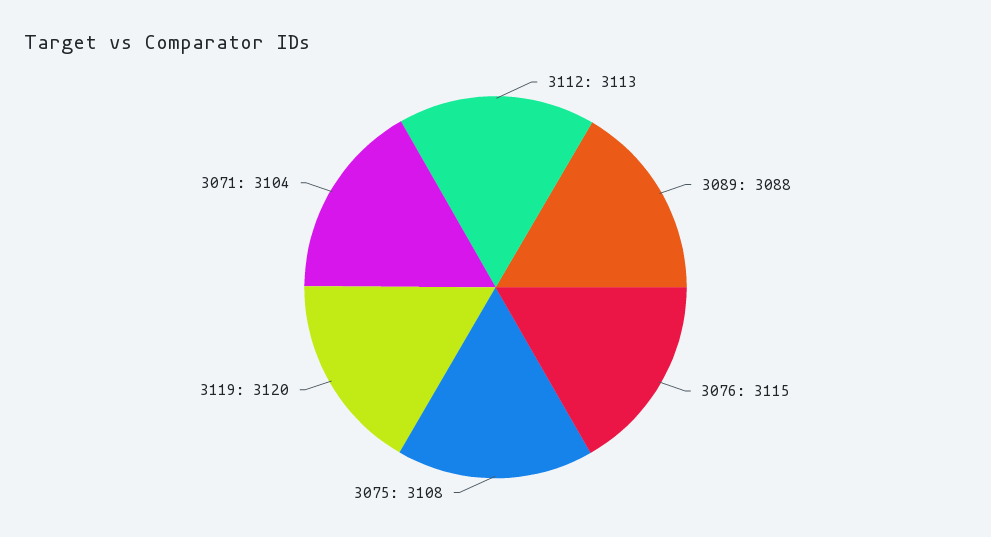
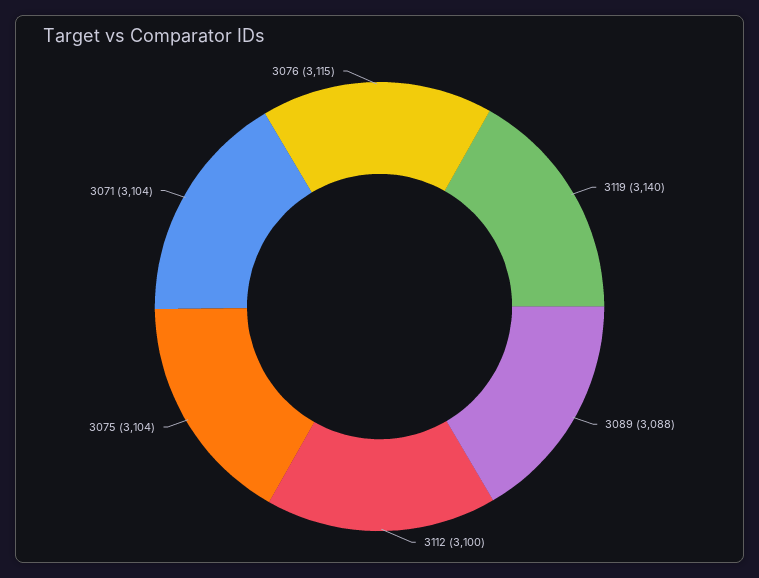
3112: 3113 -> 3100
3075: 3108 -> 3104
3119: 3120 -> 3140

